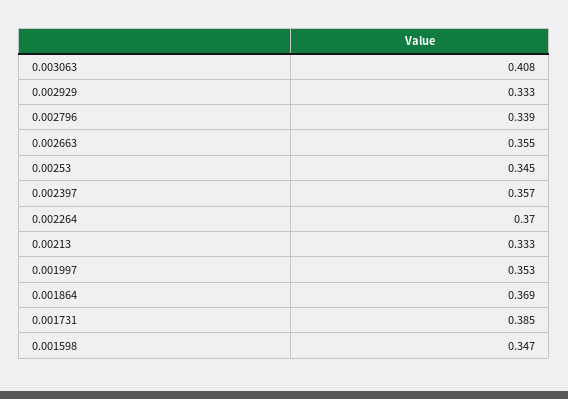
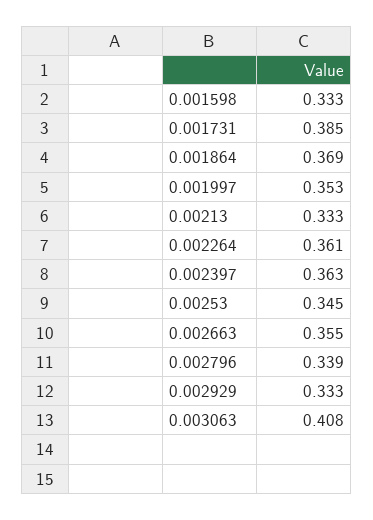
0.002397: 0.357 -> 0.363
0.002264: 0.37 -> 0.361
0.001598: 0.347 -> 0.333

